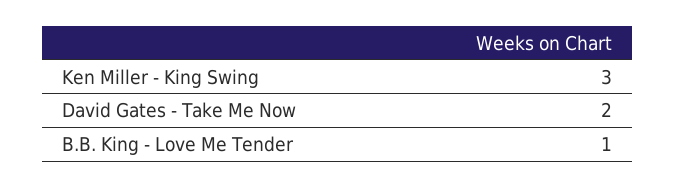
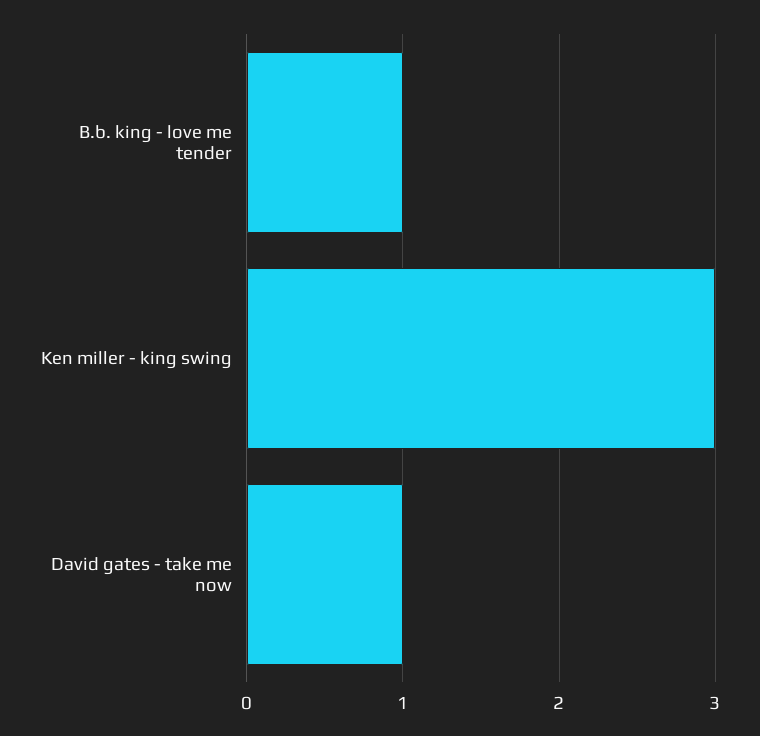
David Gates - Take Me Now: 2 -> 1

